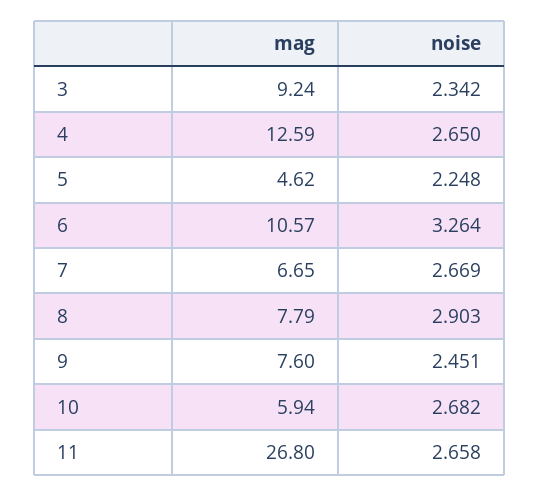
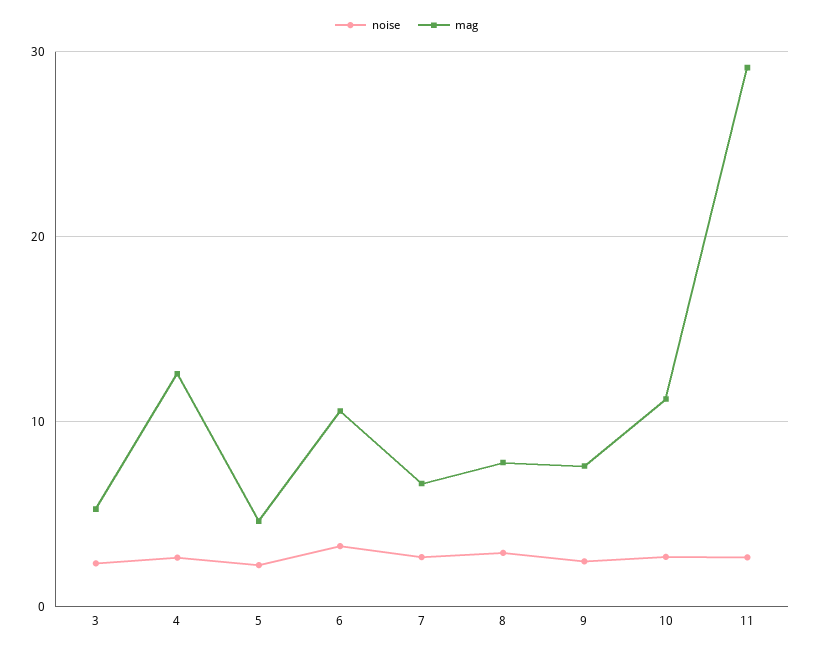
mag, 3: 9.24 -> 5
mag, 10: 5.94 -> 11
mag, 11: 26.8 -> 29

